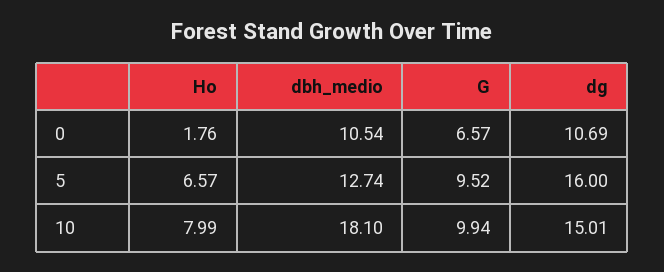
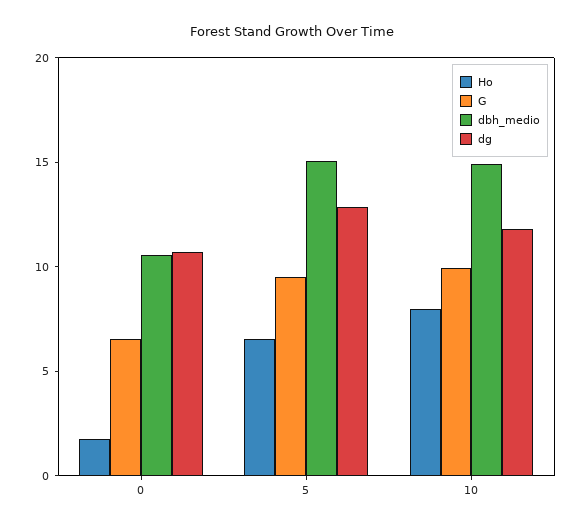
dbh_medio, 5: 12.74 -> 15
dg, 5: 16 -> 13
dbh_medio, 10: 18.1 -> 15
dg, 10: 15.01 -> 12

